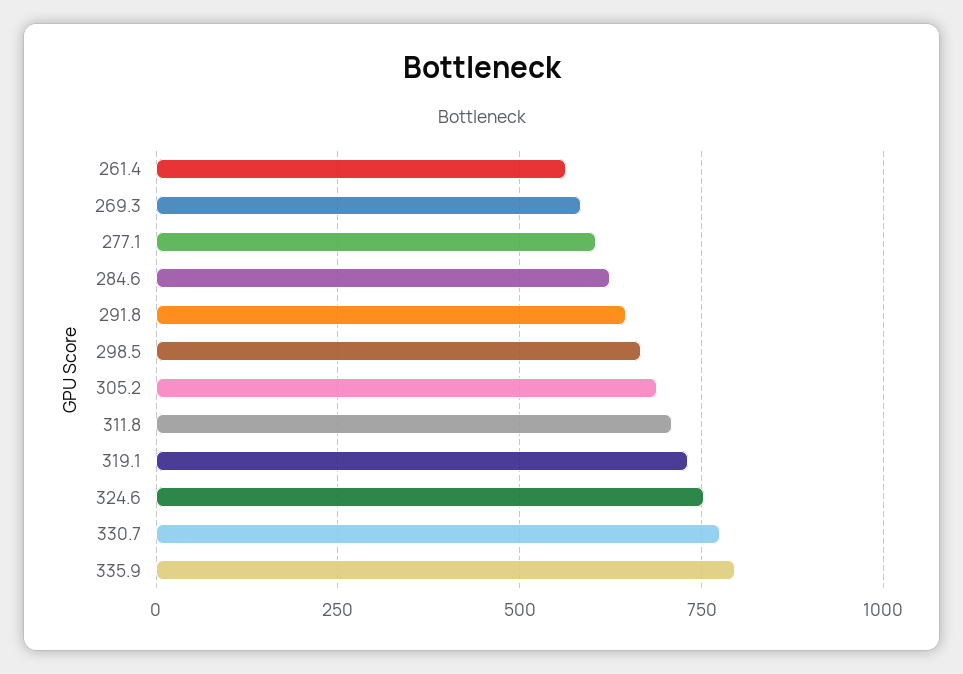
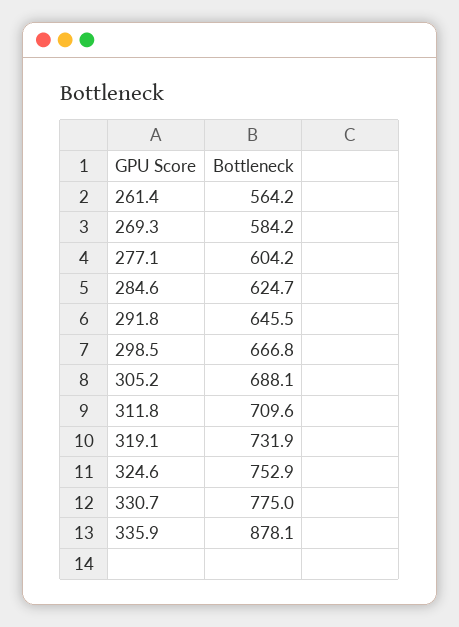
335.9: 800 -> 878.1

